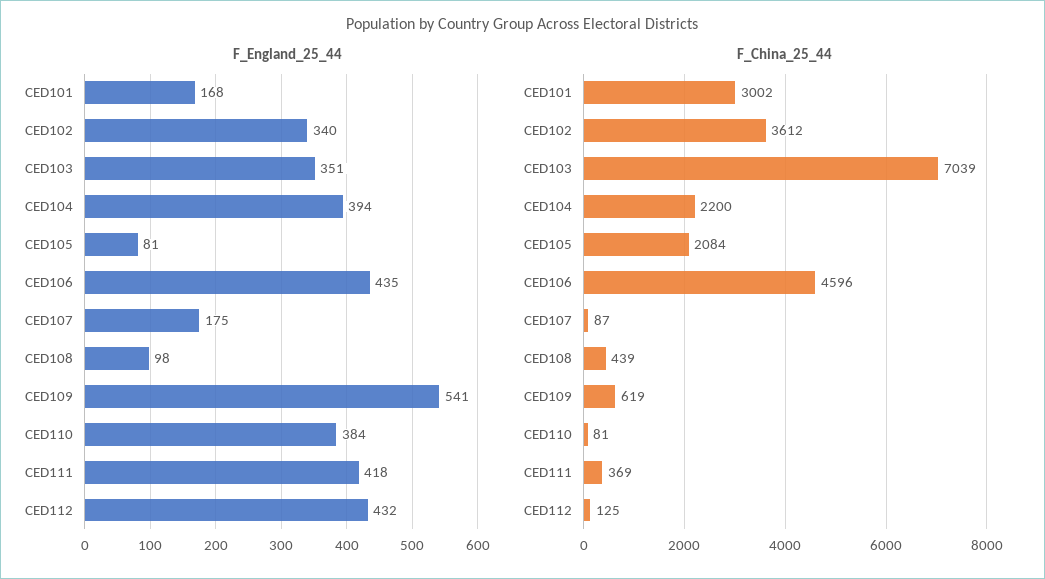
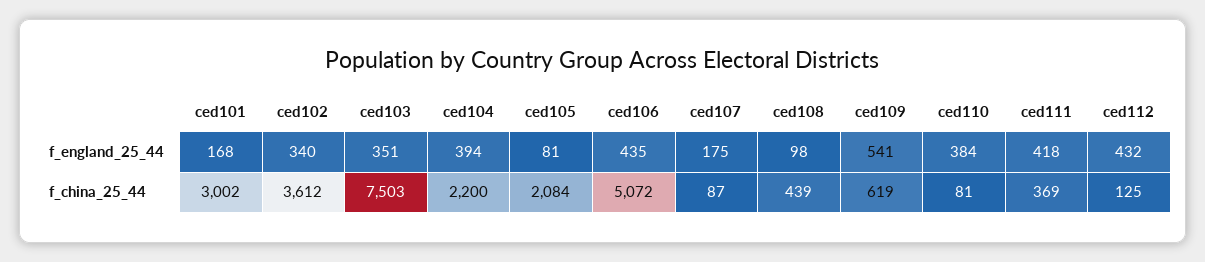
F_China_25_44, CED103: 7039 -> 7503
F_China_25_44, CED106: 4596 -> 5072

